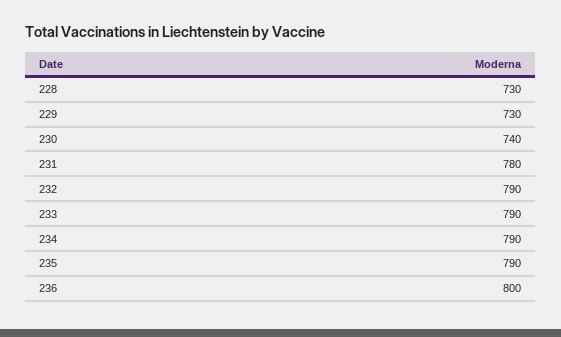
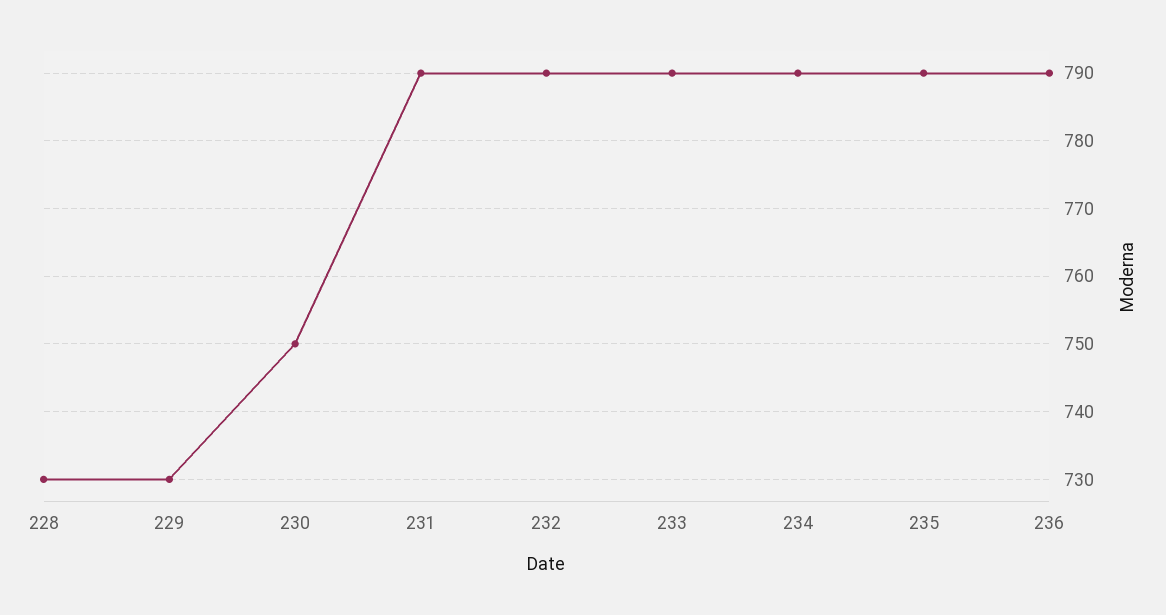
230: 740 -> 750
231: 780 -> 790
236: 800 -> 790

